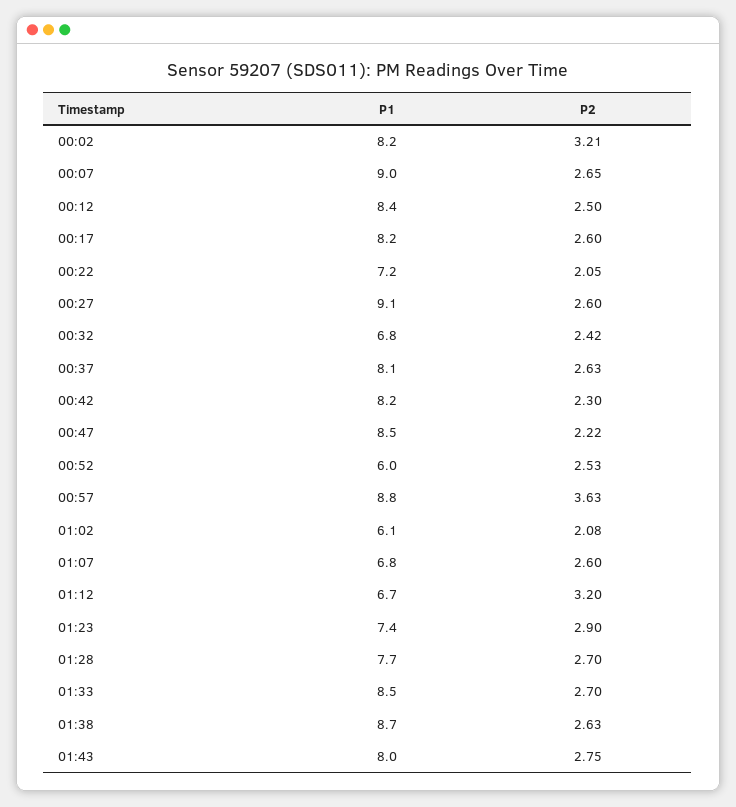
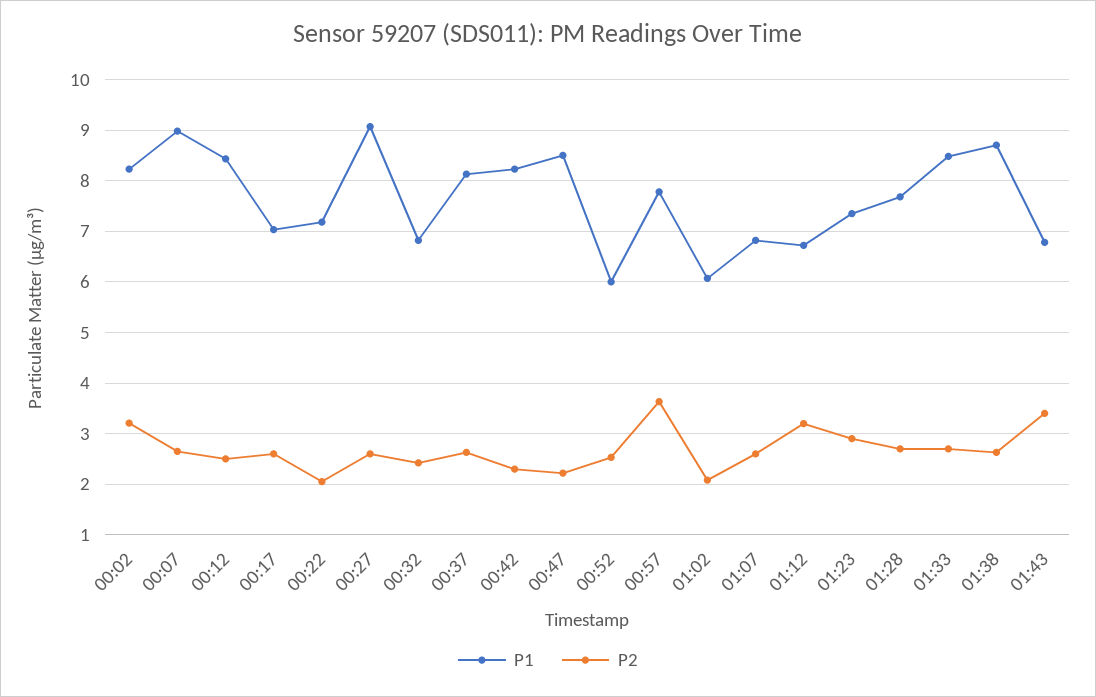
P1, 00:17: 8.2 -> 7
P1, 00:57: 8.8 -> 7.8
P1, 01:43: 8 -> 6.8
P2, 01:43: 2.75 -> 3.4

